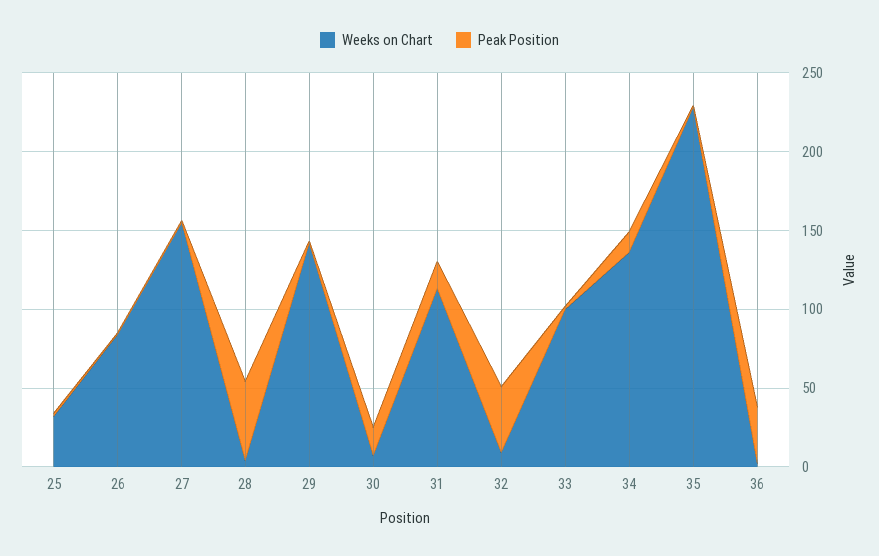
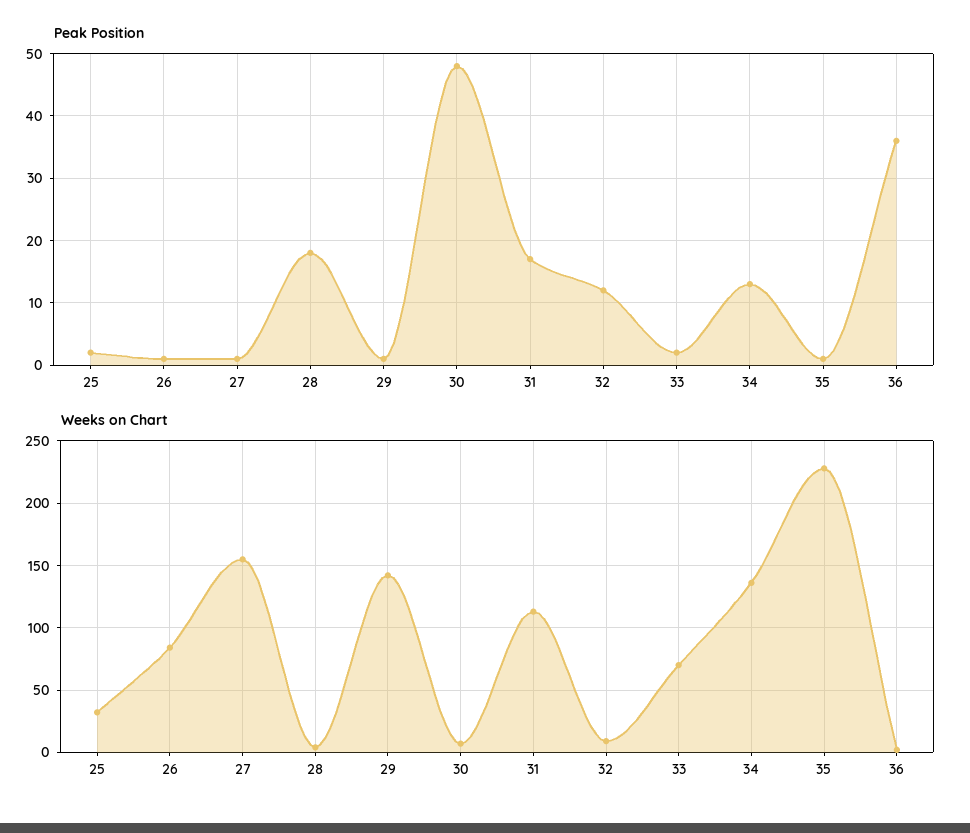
Peak Position, 28: 50 -> 18
Peak Position, 30: 20 -> 48
Peak Position, 32: 40 -> 12
Weeks on Chart, 33: 100 -> 70

